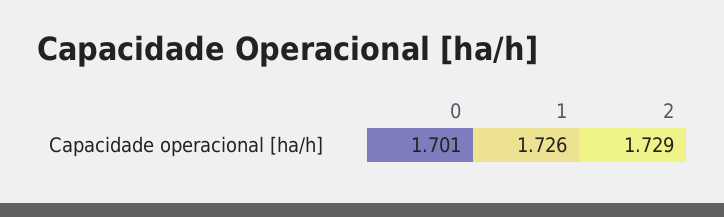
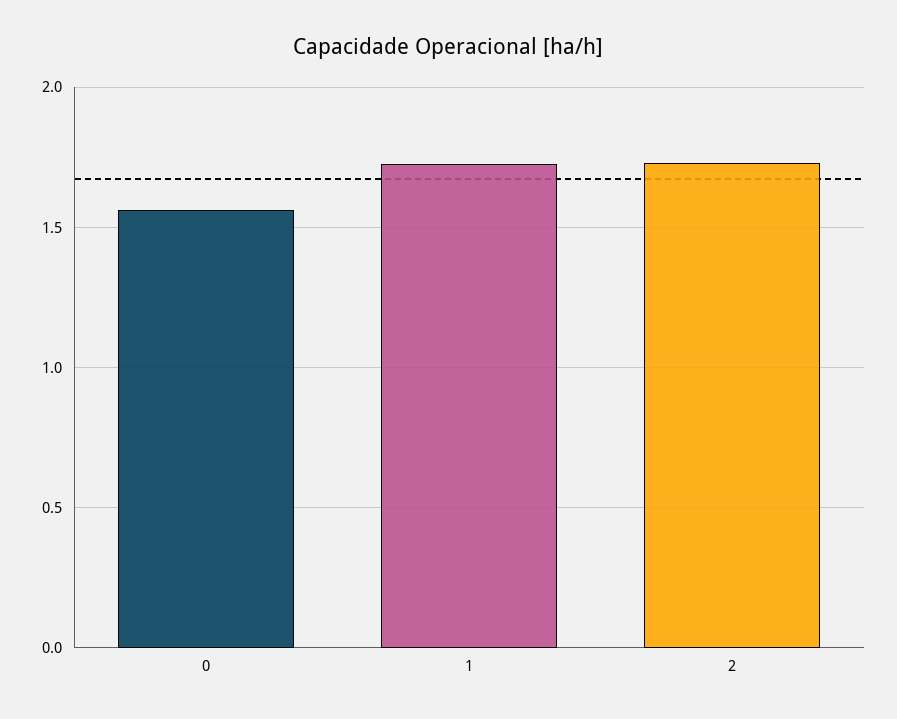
0: 1.701 -> 1.55

